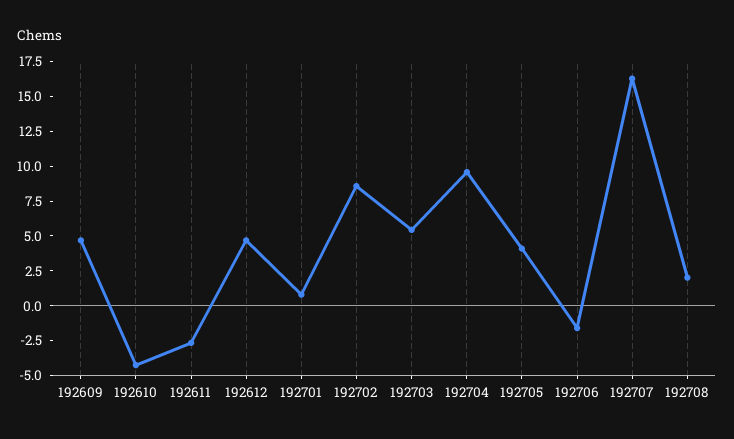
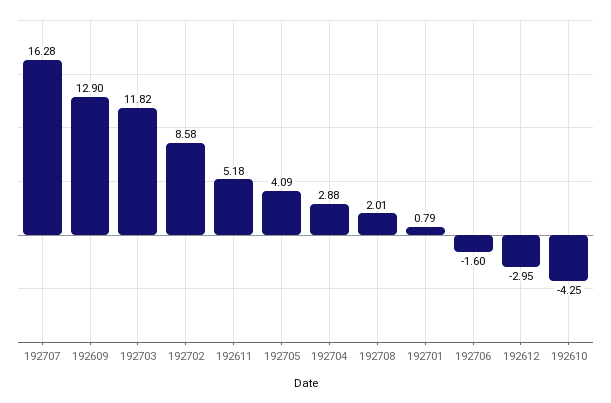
192609: 5 -> 12.9
192611: -2.5 -> 5.18
192612: 5 -> -2.95
192703: 5 -> 11.82
192704: 10 -> 2.88

